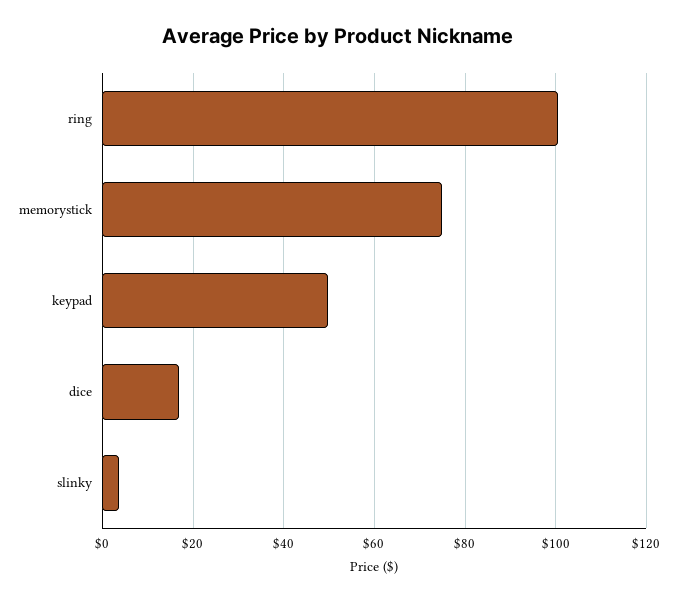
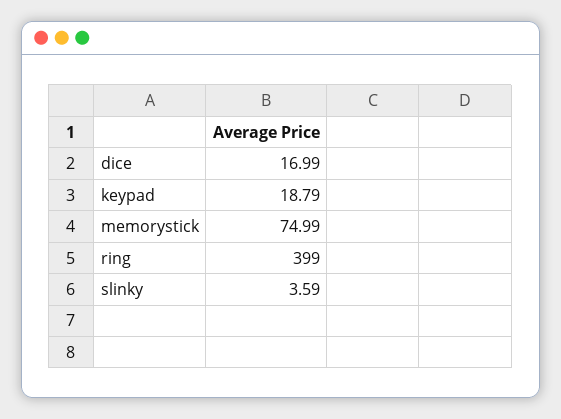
ring: 100 -> 399
keypad: 50 -> 18.79

